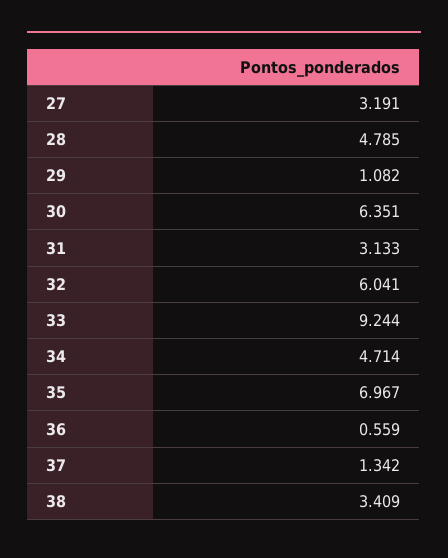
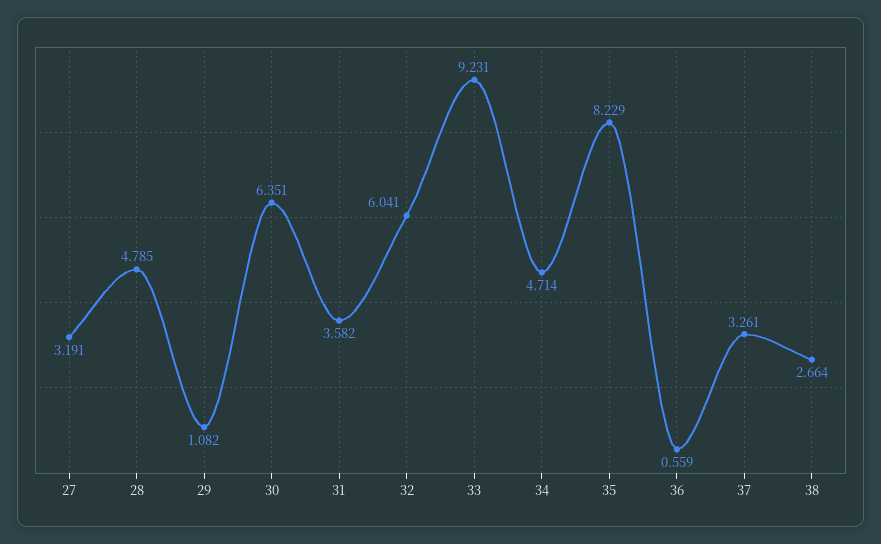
31: 3.133 -> 3.582
33: 9.244 -> 9.231
35: 6.967 -> 8.229
37: 1.342 -> 3.261
38: 3.409 -> 2.664

